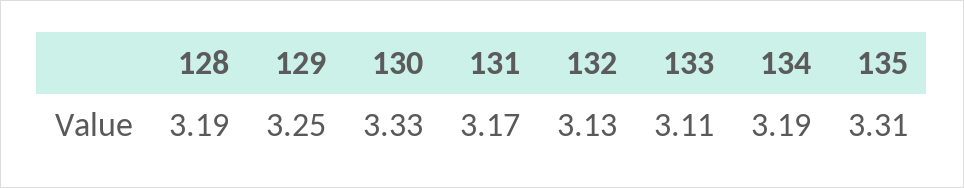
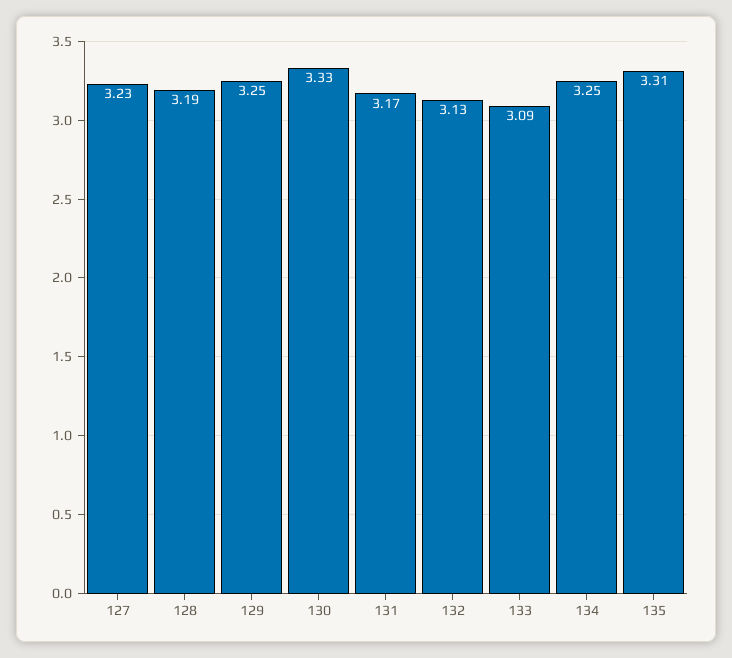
133: 3.11 -> 3.09
134: 3.19 -> 3.25
127: none -> 3.23

